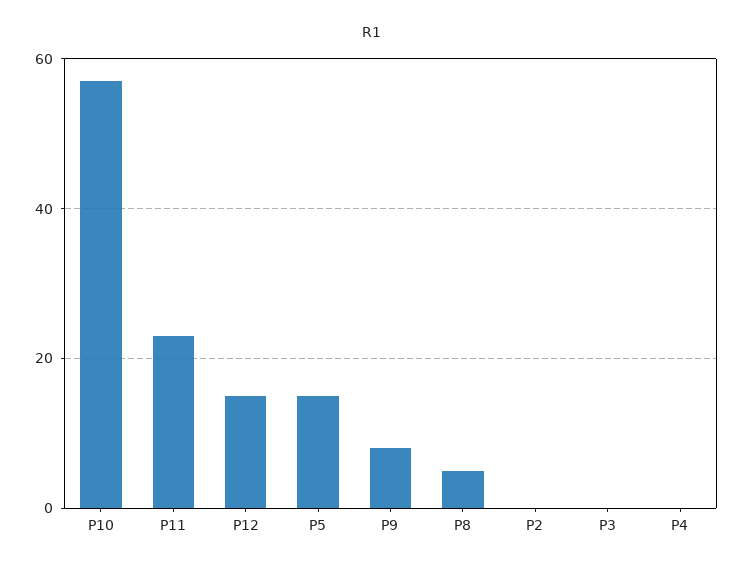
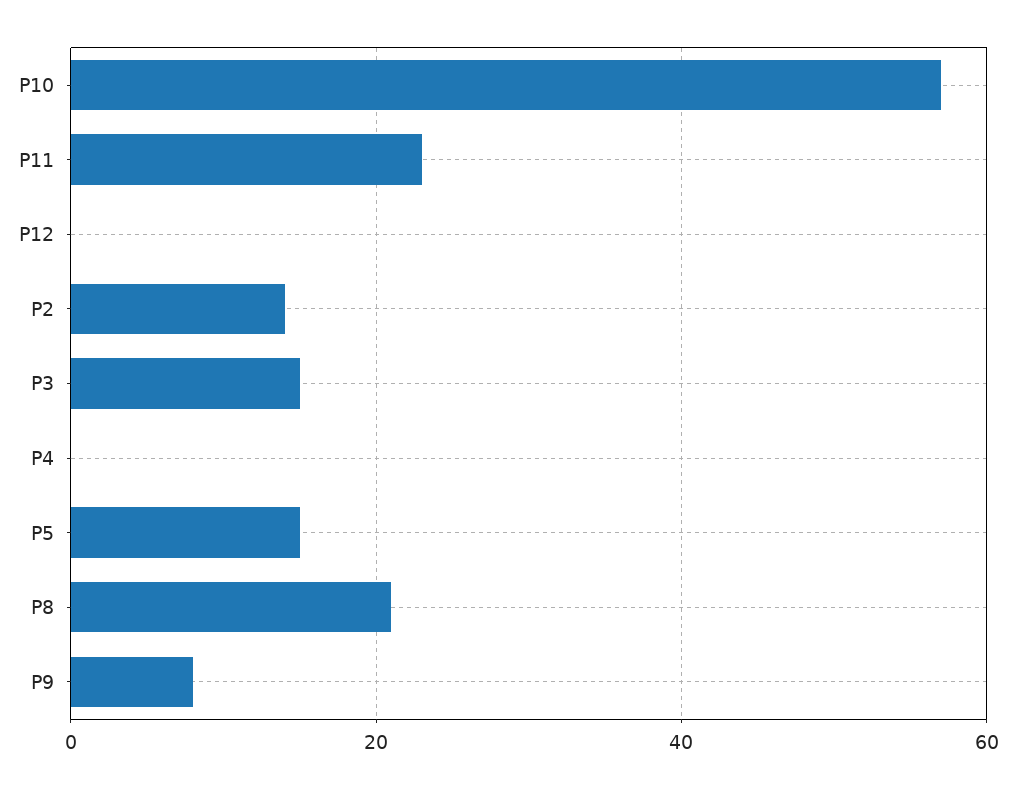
P12: 15 -> 0
P8: 5 -> 20
P2: 0 -> 15
P3: 0 -> 15

